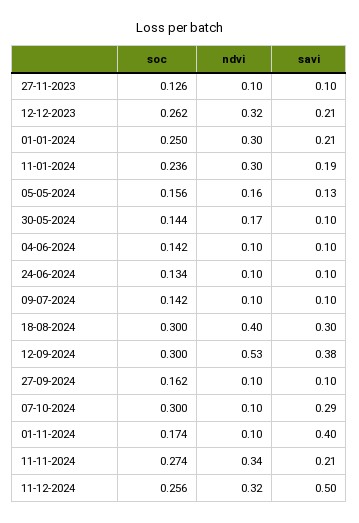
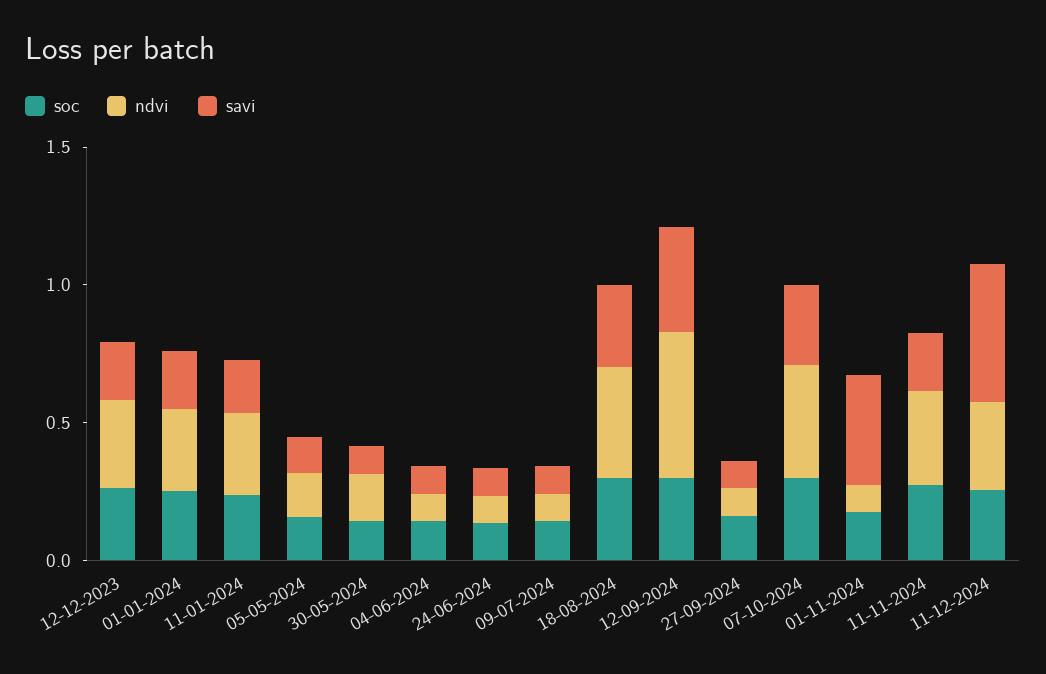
soc, 27-11-2023: 0.126 -> none
ndvi, 27-11-2023: 0.1 -> none
savi, 27-11-2023: 0.1 -> none
ndvi, 07-10-2024: 0.1 -> 0.4

